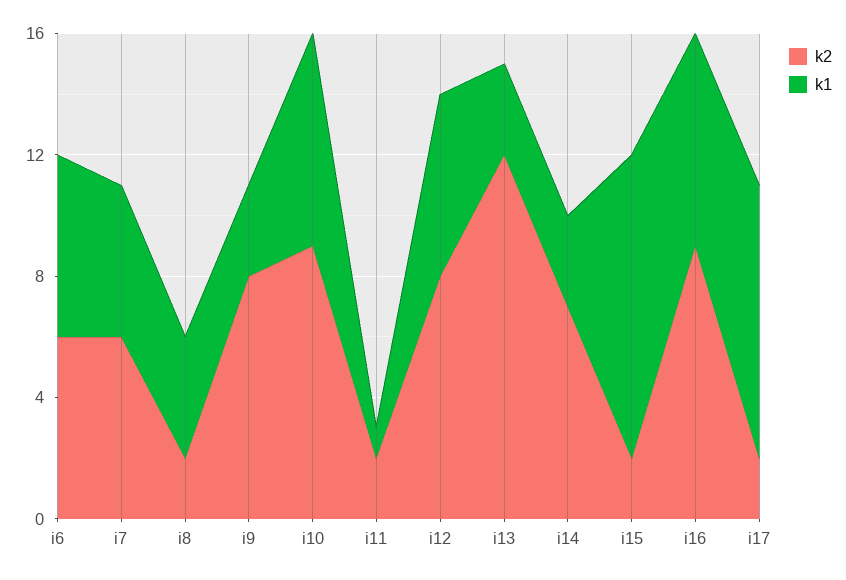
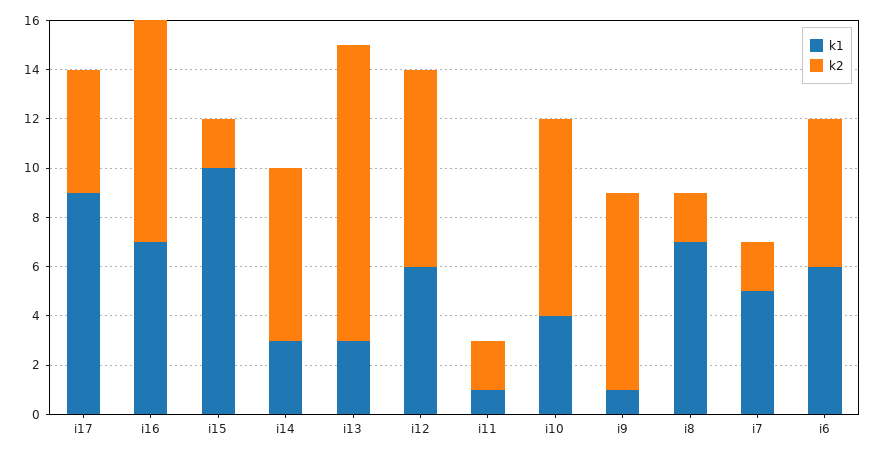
k2, i7: 6 -> 2
k1, i8: 4 -> 7
k1, i9: 3 -> 1
k2, i10: 9 -> 8
k1, i10: 7 -> 4
k2, i17: 2 -> 5

